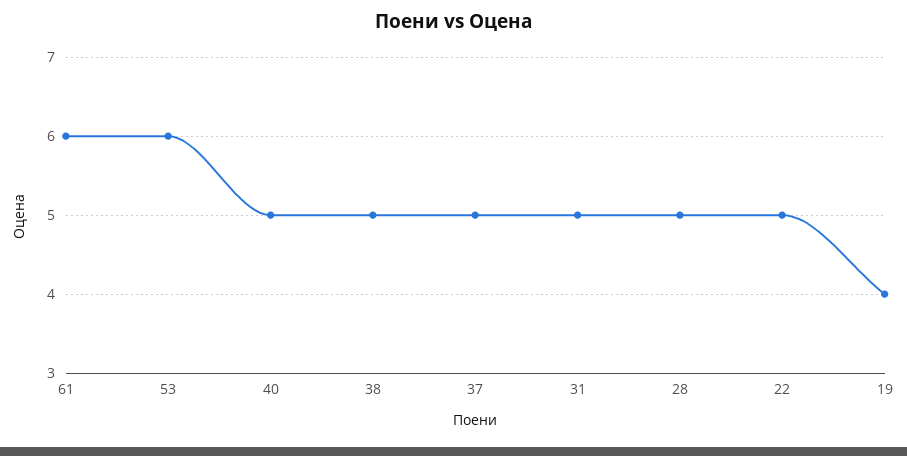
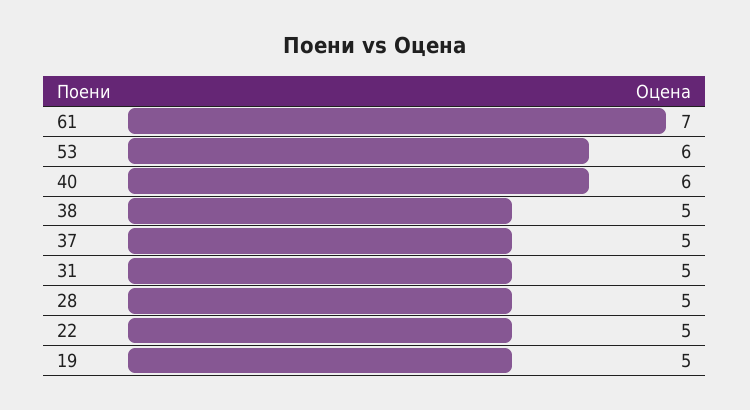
61: 6 -> 7
40: 5 -> 6
19: 4 -> 5

